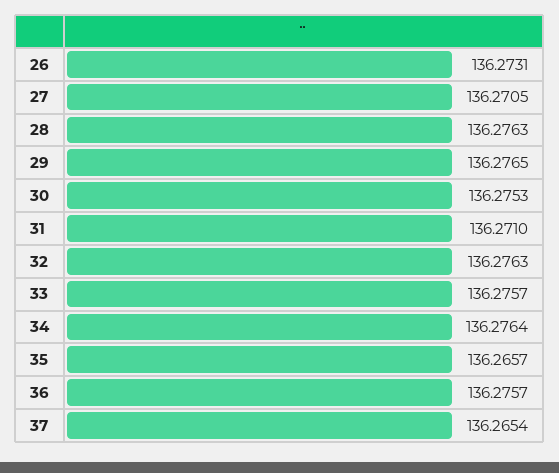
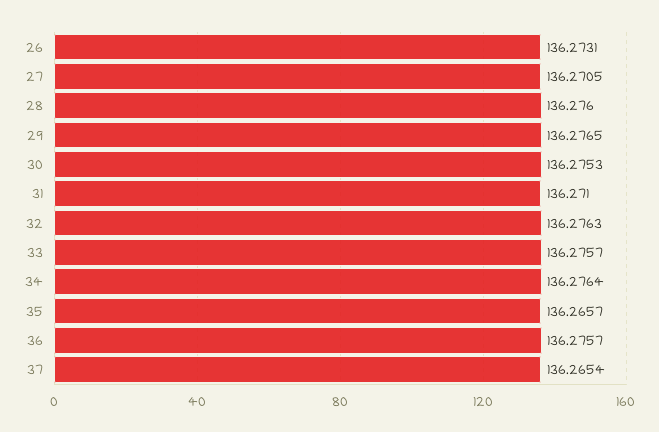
28: 136.2763 -> 136.276

